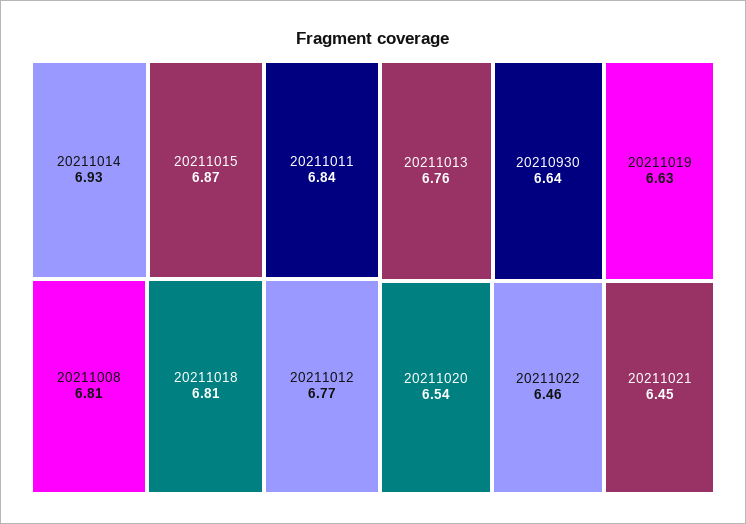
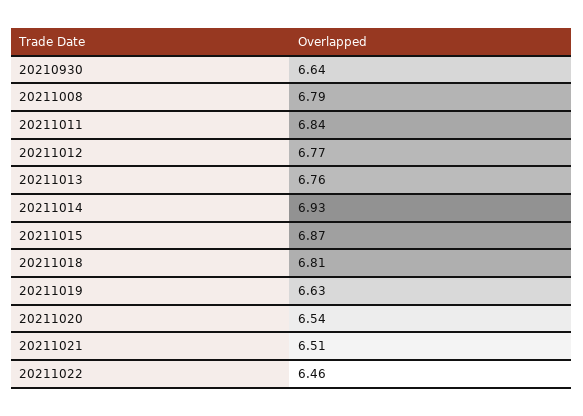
20211008: 6.81 -> 6.79
20211021: 6.45 -> 6.51

